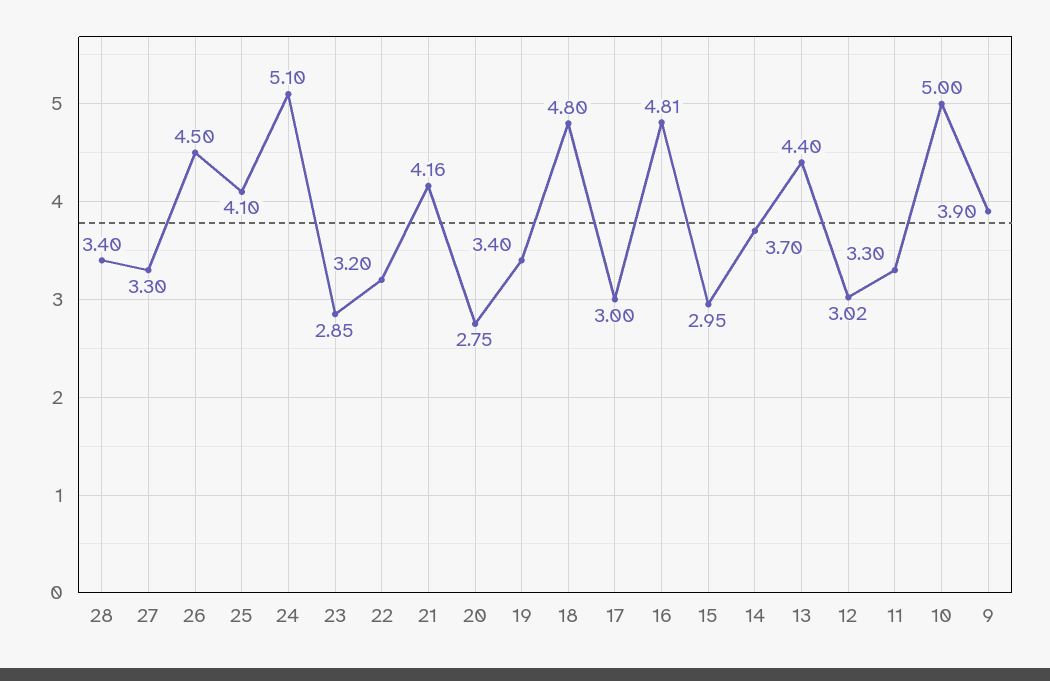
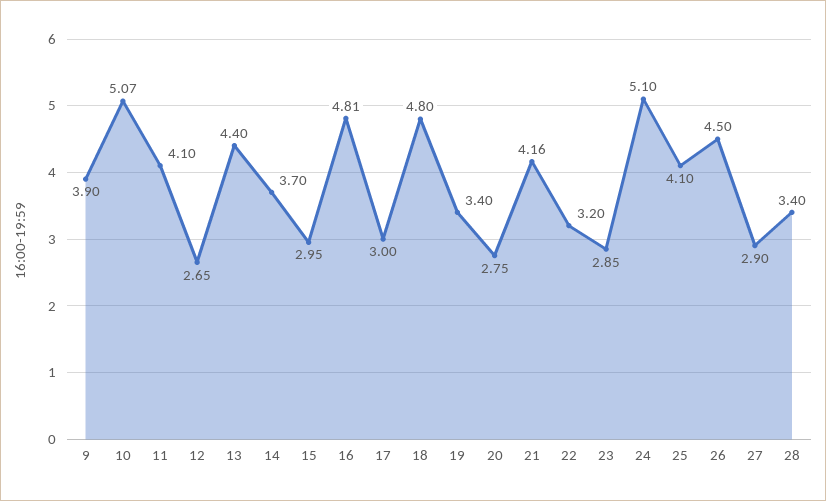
27: 3.3 -> 2.9
12: 3.02 -> 2.65
11: 3.3 -> 4.1
10: 5 -> 5.07

